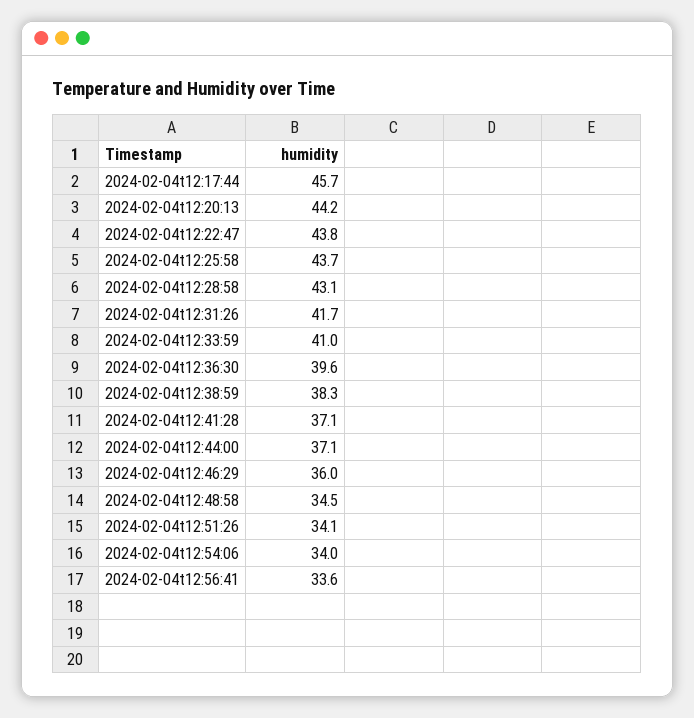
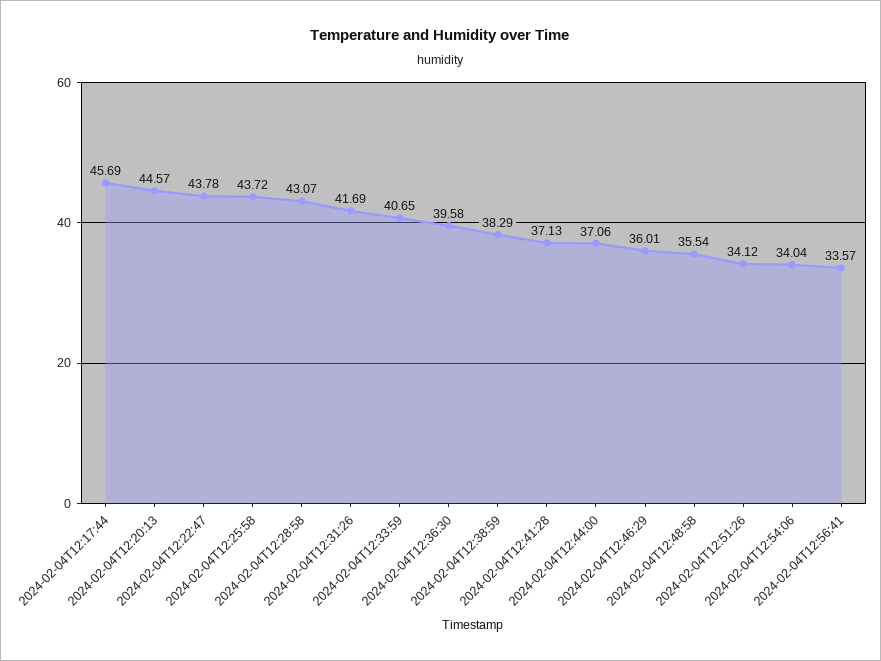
2024-02-04t12:20:13: 44.2 -> 44.57
2024-02-04t12:33:59: 41 -> 40.65
2024-02-04t12:48:58: 34.5 -> 35.54

